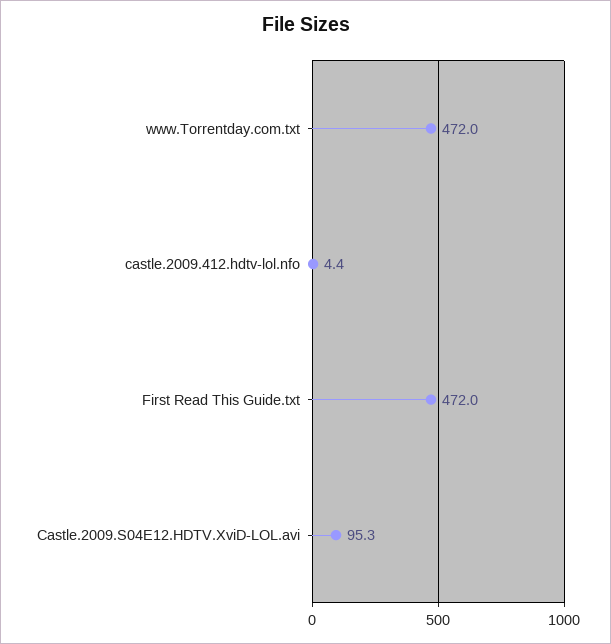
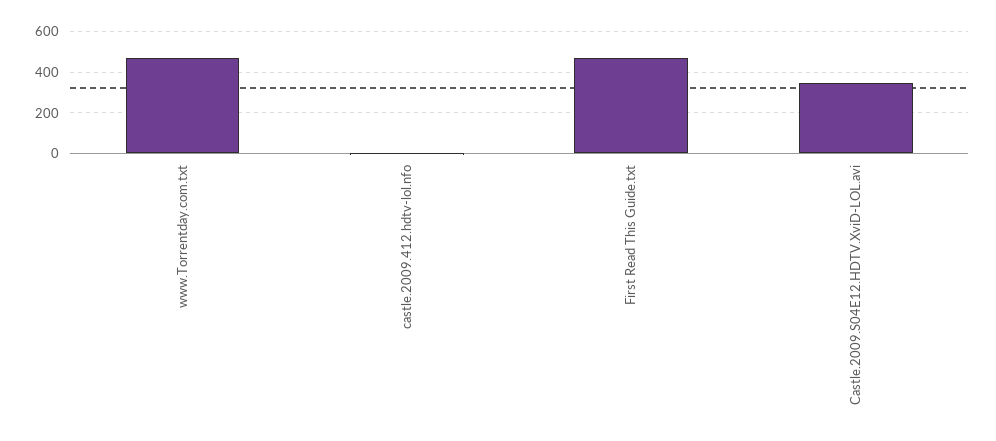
Castle.2009.S04E12.HDTV.XviD-LOL.avi: 95.3 -> 350

